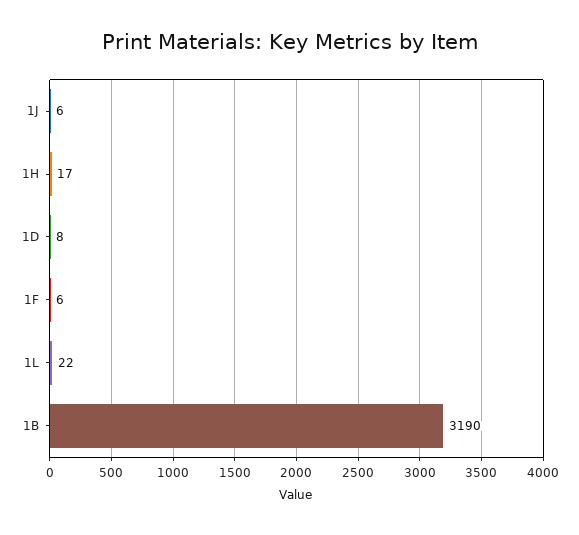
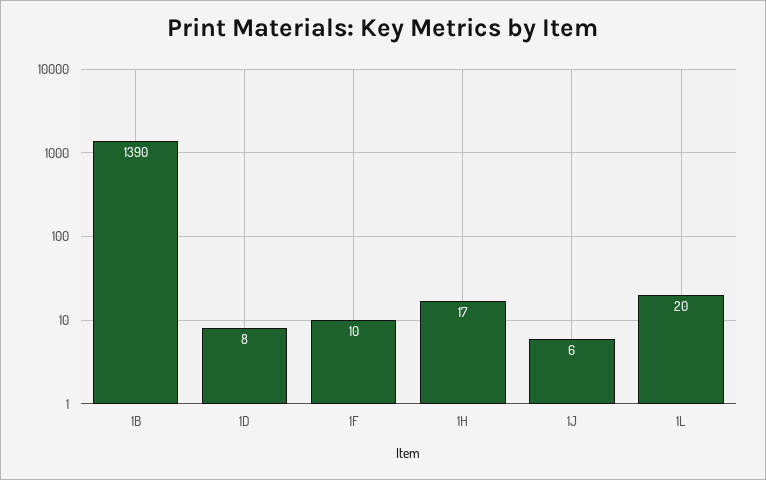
1F: 6 -> 10
1L: 22 -> 20
1B: 3190 -> 1390

